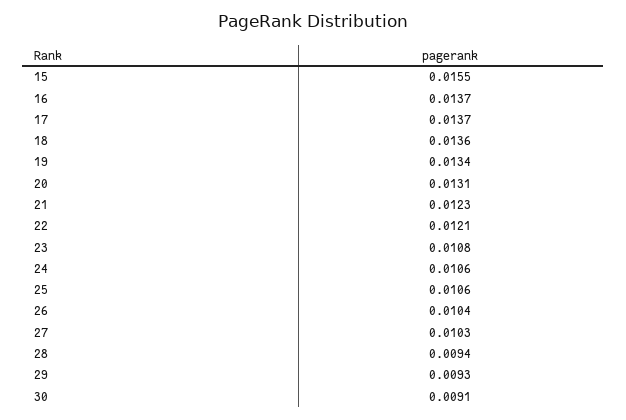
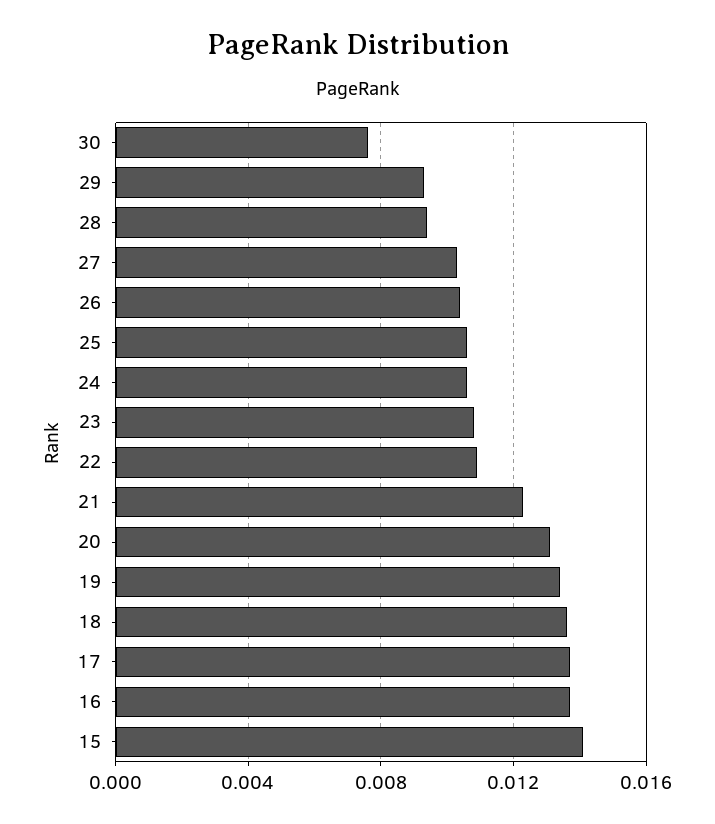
15: 0.0155 -> 0.014
22: 0.0121 -> 0.011
30: 0.0091 -> 0.0075

